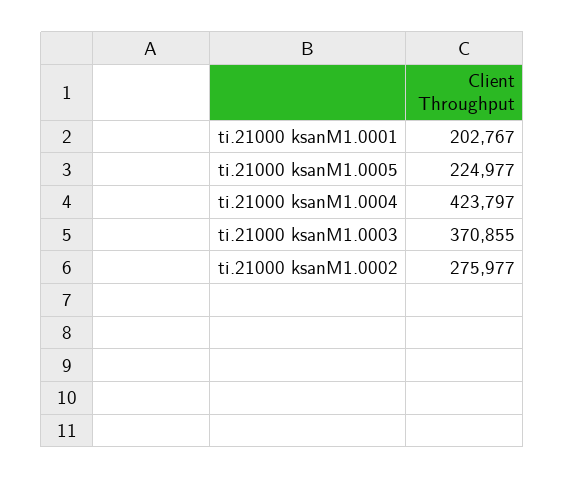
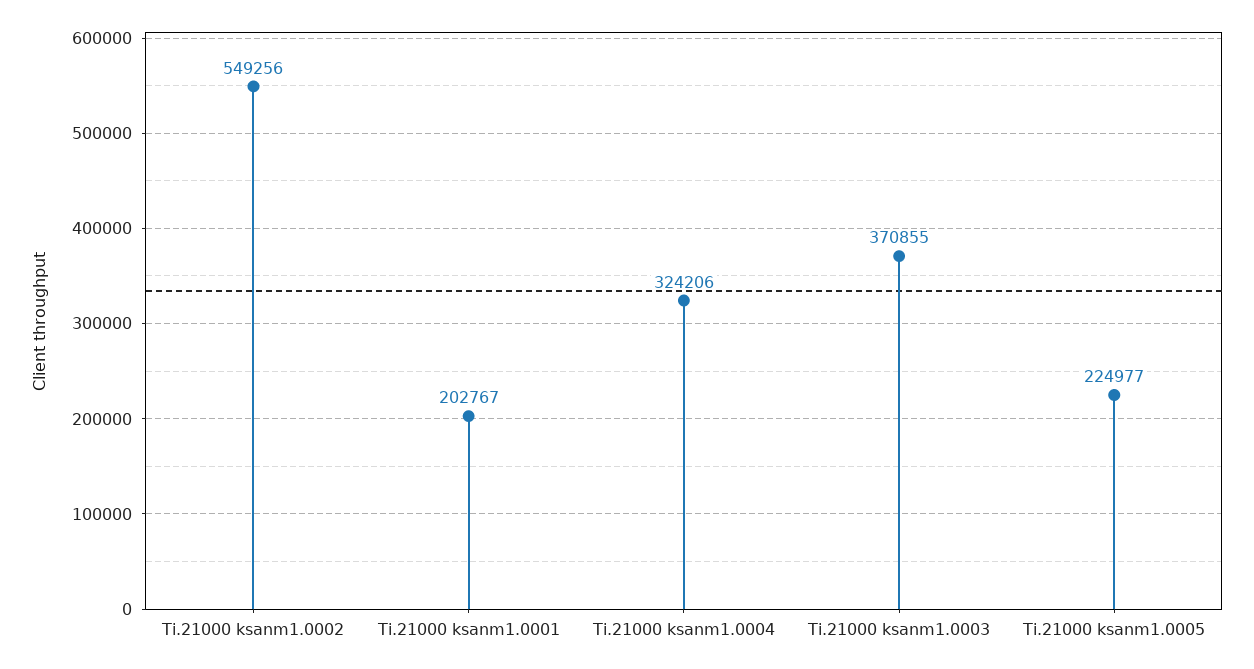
ti.21000 ksanM1.0004: 423797 -> 324206
ti.21000 ksanM1.0002: 275977 -> 549256

